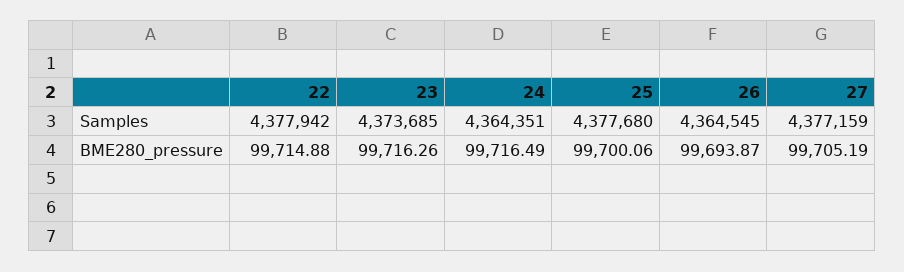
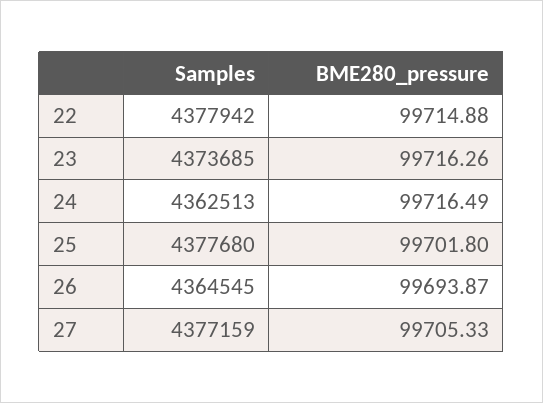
24, Samples: 4364351 -> 4362513
25, BME280_pressure: 99700.06 -> 99701.8
27, BME280_pressure: 99705.19 -> 99705.33

